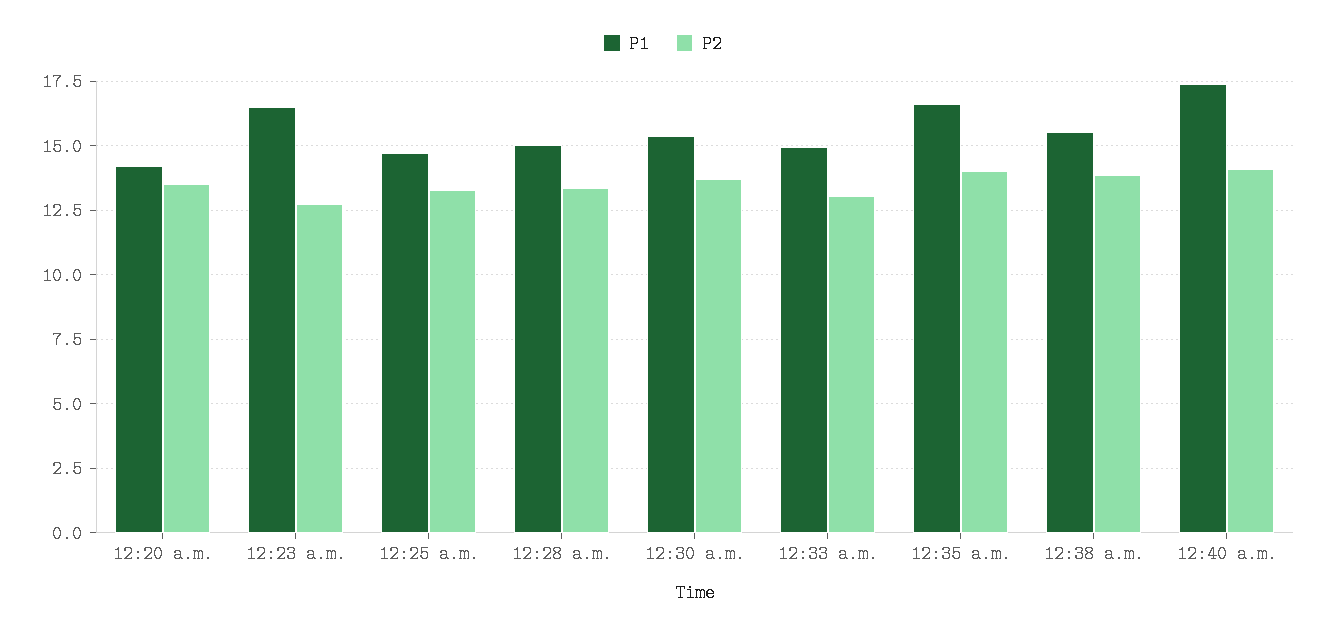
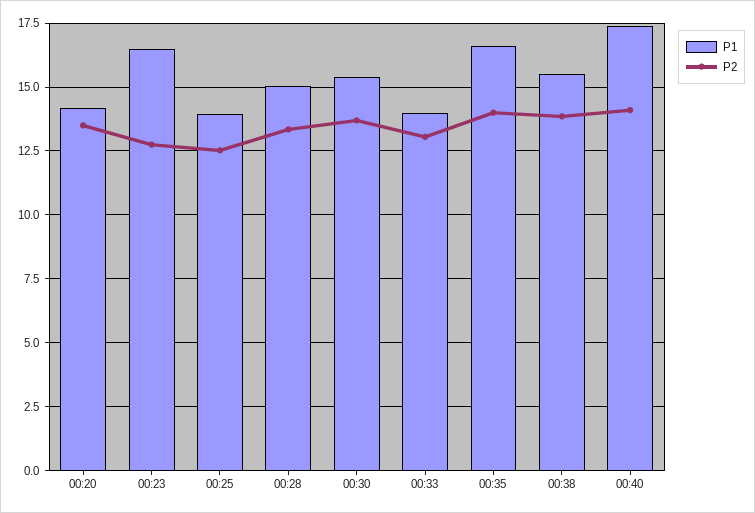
P1, 12:25 a.m.: 14.75 -> 14
P2, 12:25 a.m.: 13.25 -> 12.5
P1, 12:33 a.m.: 15 -> 14

